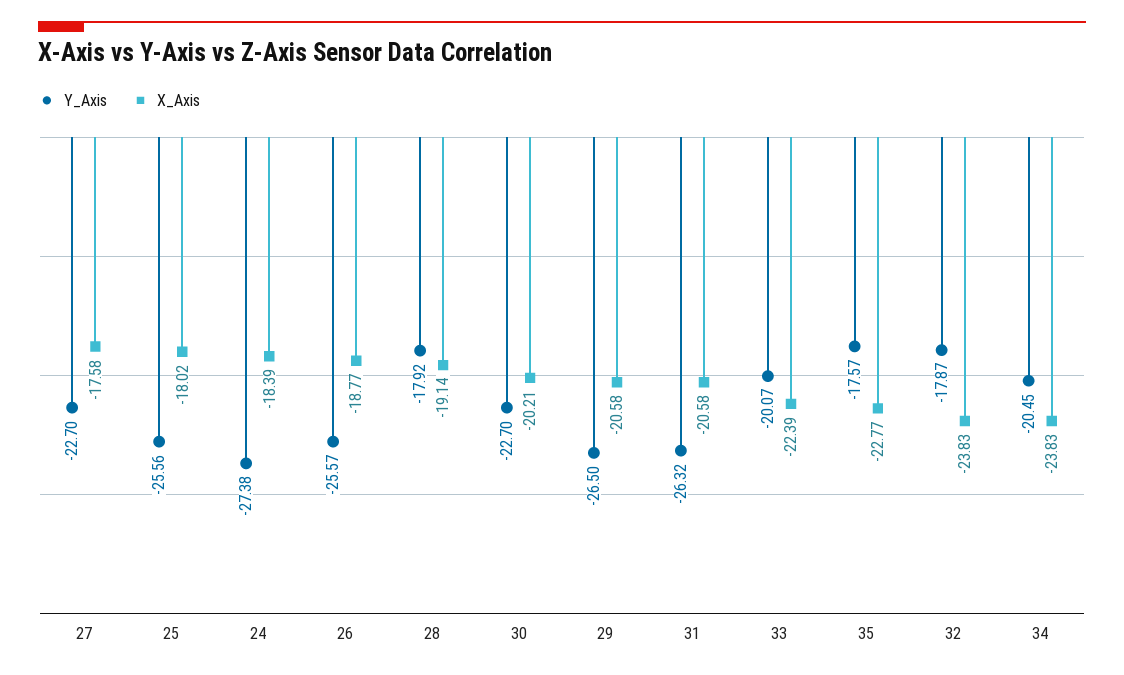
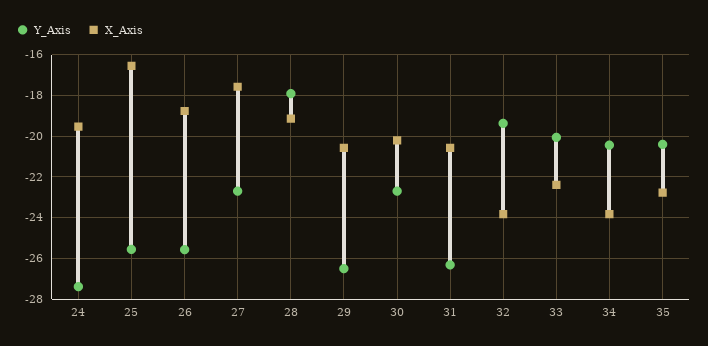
X_Axis, 25: -18.02 -> -16.5
X_Axis, 24: -18.39 -> -19.5
Y_Axis, 35: -17.57 -> -20.5
Y_Axis, 32: -17.87 -> -19.5

